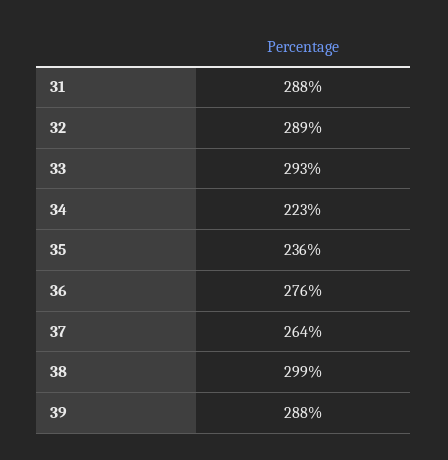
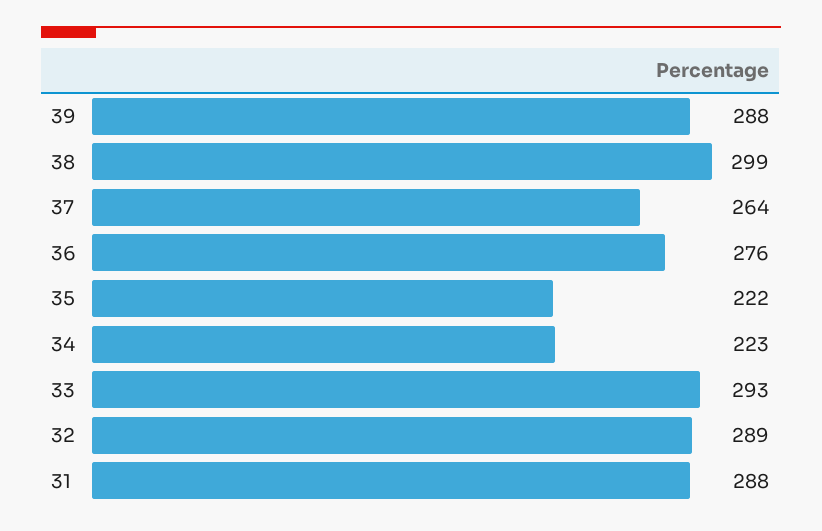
35: 236 -> 222

